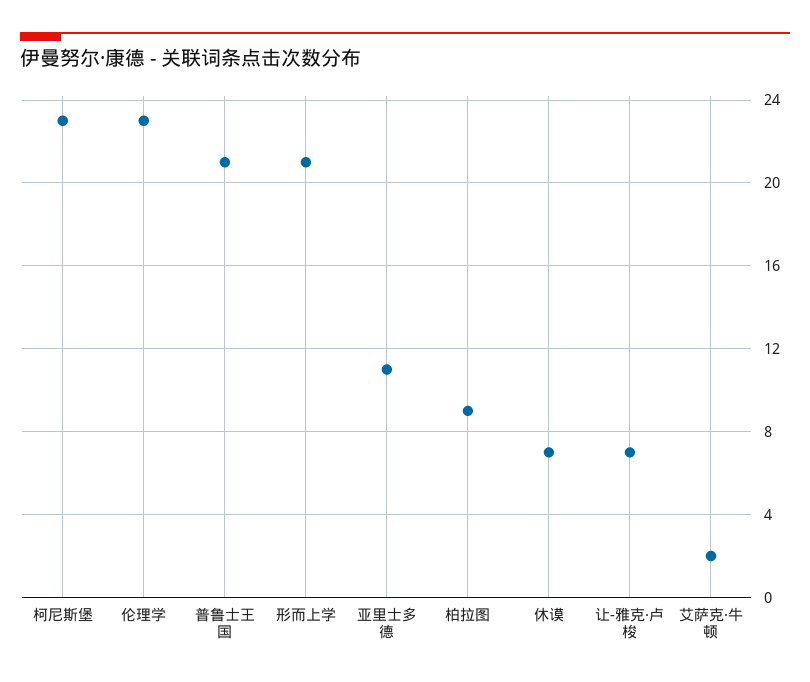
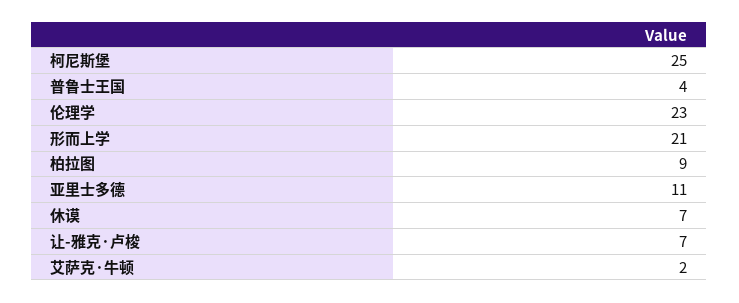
柯尼斯堡: 23 -> 25
普鲁士王国: 21 -> 4

